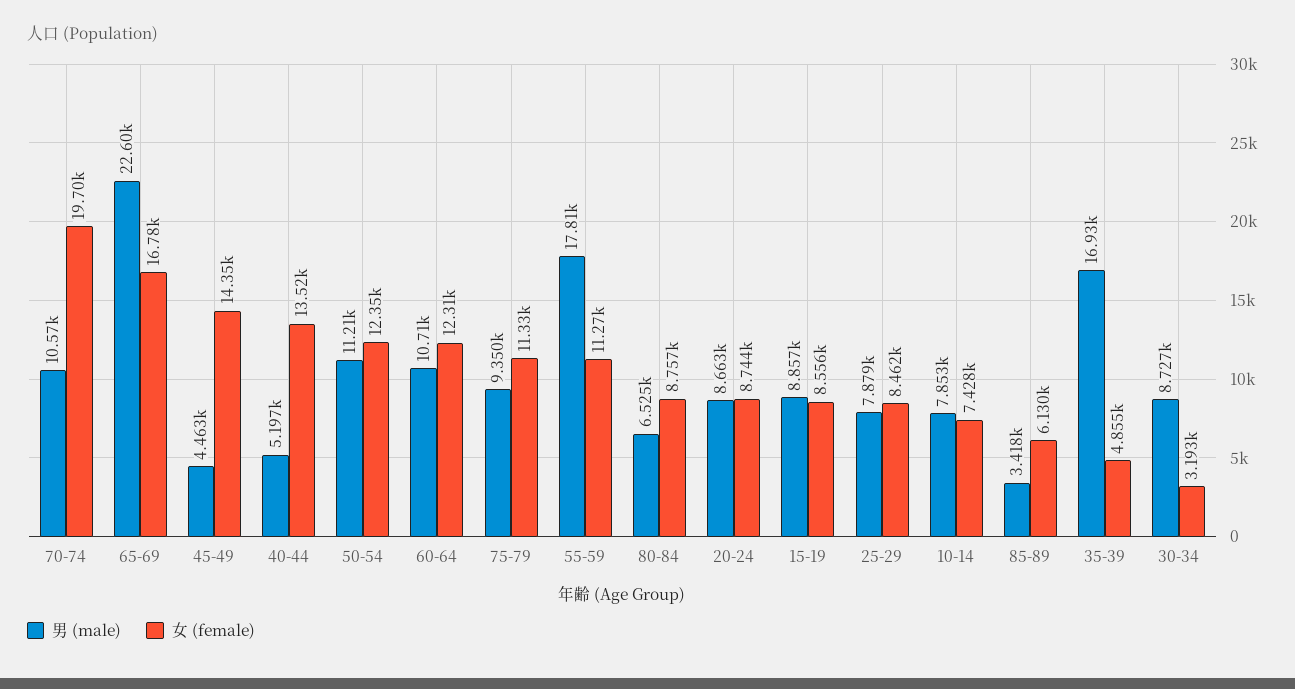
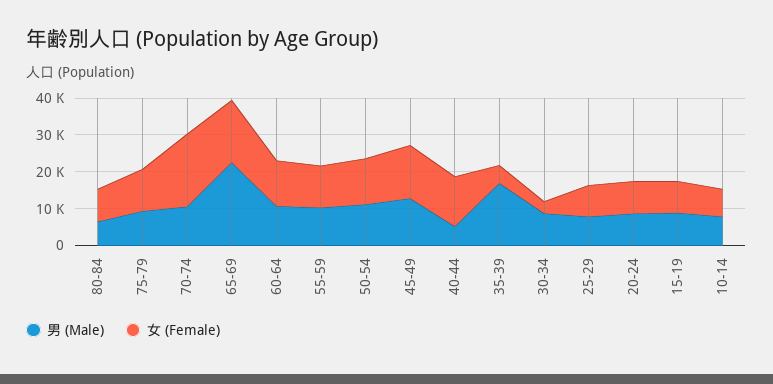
男 (male), 45-49: 4463 -> 12500
男 (male), 55-59: 17810 -> 10000
男 (male), 85-89: 3418 -> none
女 (female), 85-89: 6130 -> none

